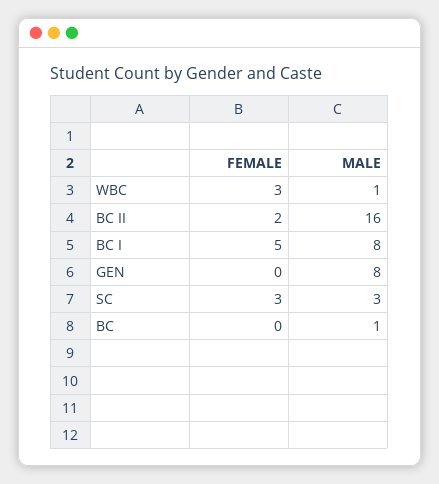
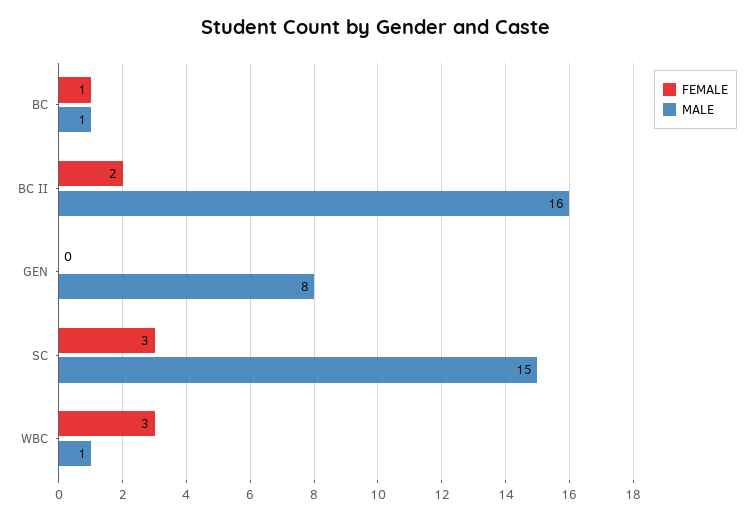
FEMALE, BC I: 5 -> none
MALE, BC I: 8 -> none
MALE, SC: 3 -> 15
FEMALE, BC: 0 -> 1

